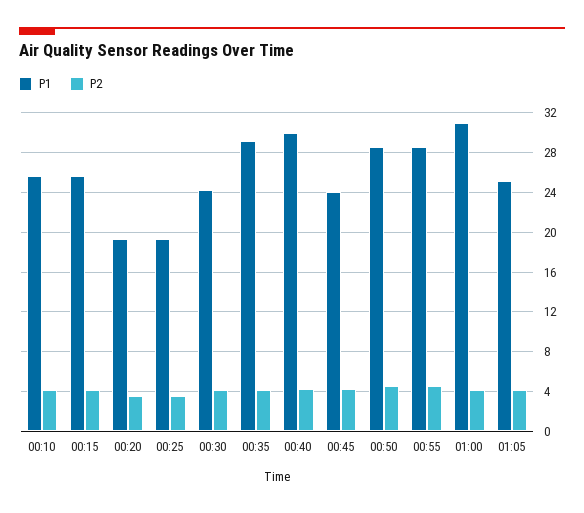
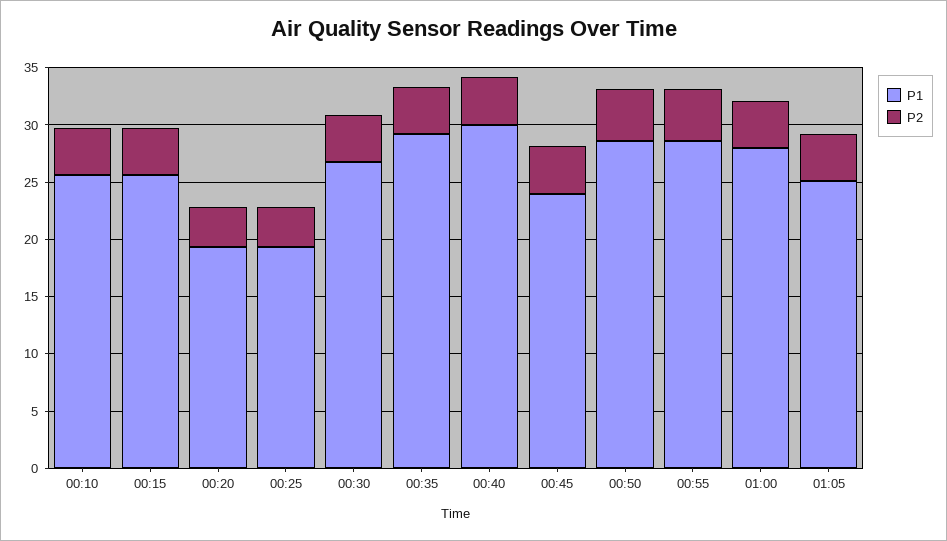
P1, 00:30: 24 -> 27
P1, 01:00: 31 -> 28

